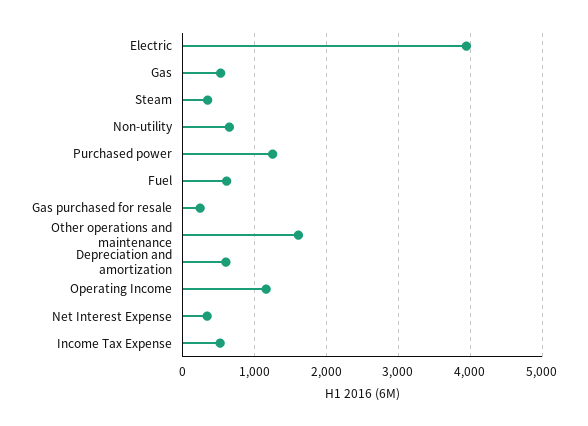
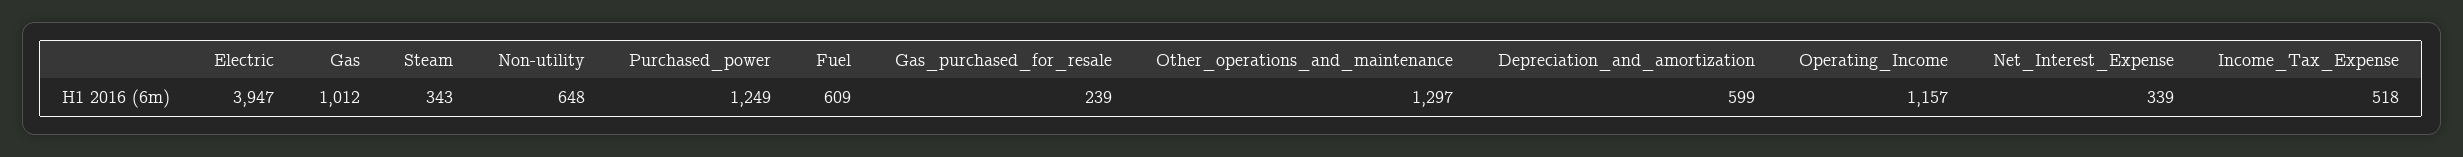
Gas: 500 -> 1012
Other operations and maintenance: 1600 -> 1297

